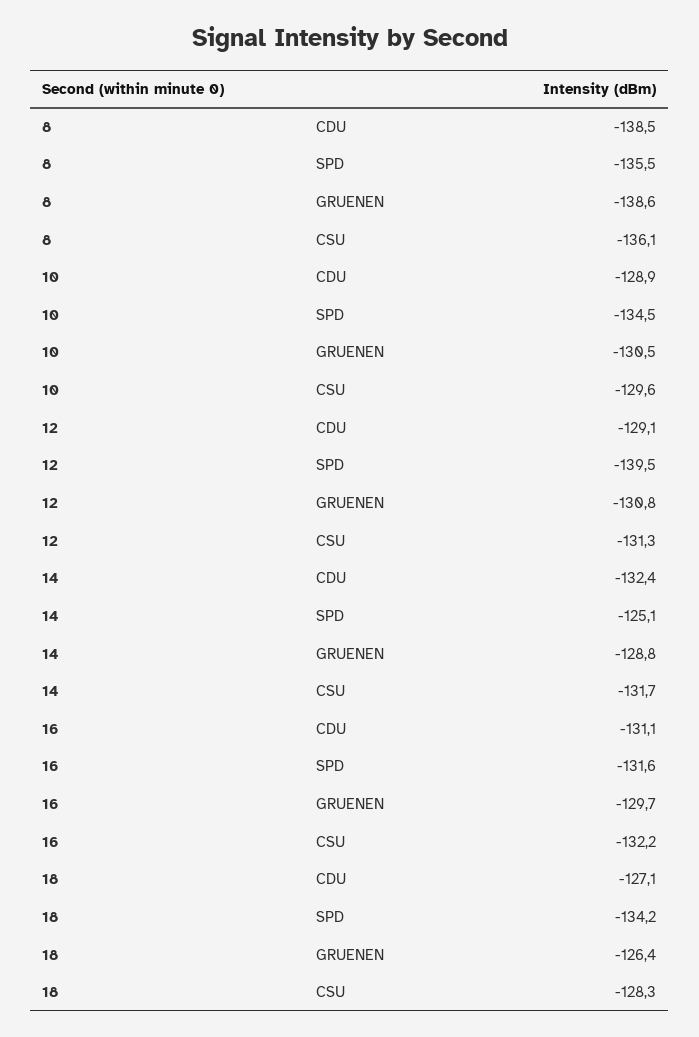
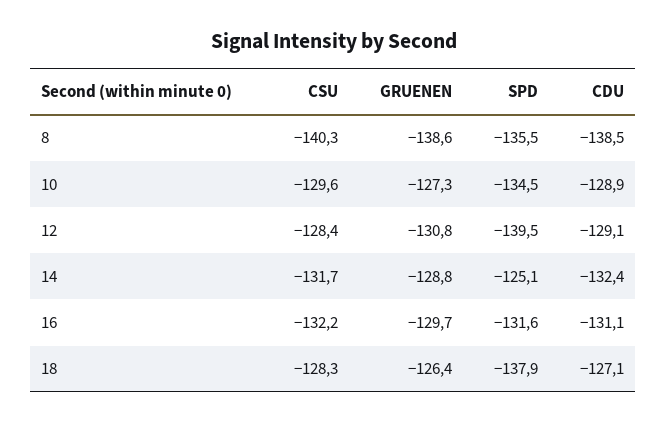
8, CSU: -136.1 -> -140.3
10, GRUENEN: -130.5 -> -127.3
12, CSU: -131.3 -> -128.4
18, SPD: -134.2 -> -137.9

